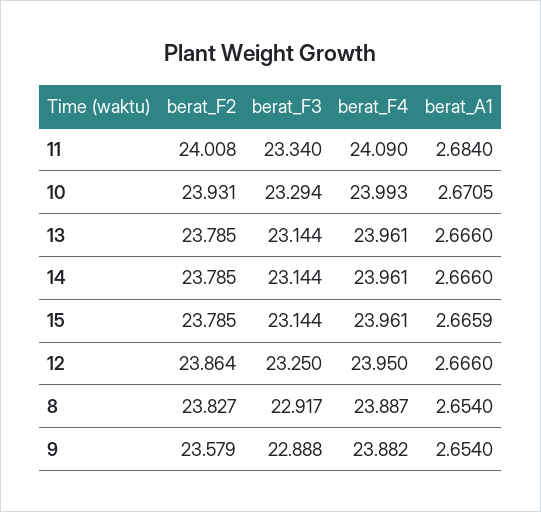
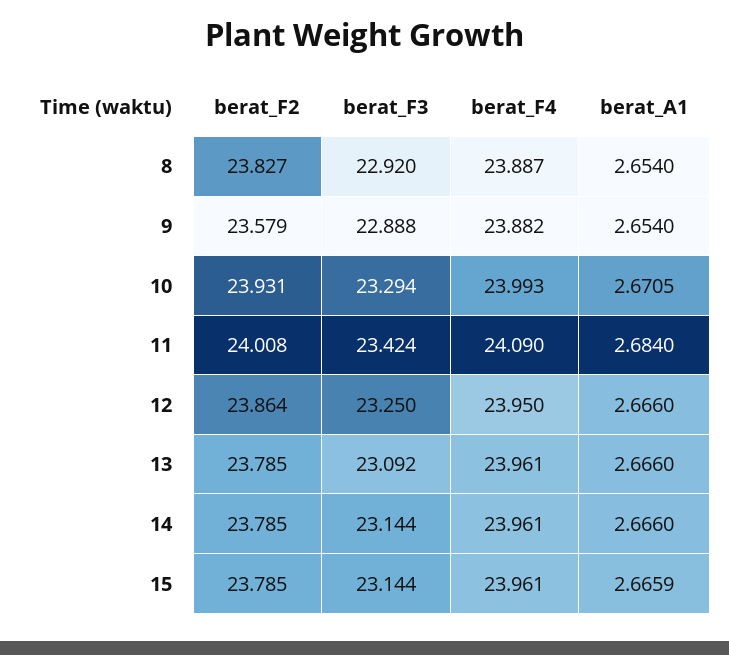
berat_F3, 11: 23.34 -> 23.424
berat_F3, 13: 23.144 -> 23.092
berat_F3, 8: 22.917 -> 22.92

